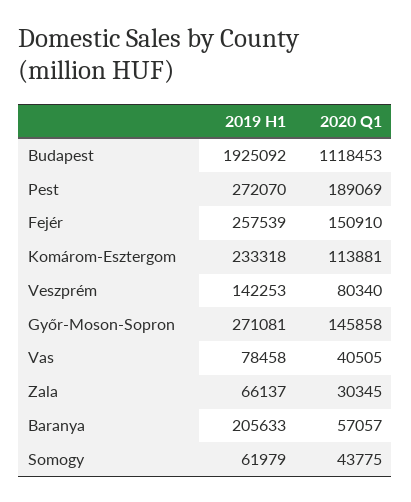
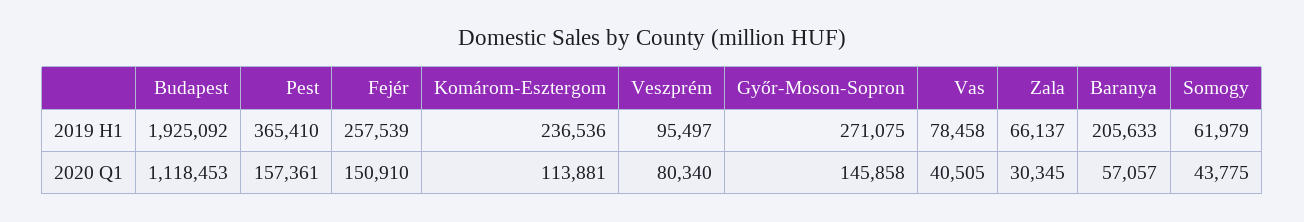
2019 H1, Pest: 272070 -> 365410
2020 Q1, Pest: 189069 -> 157361
2019 H1, Komárom-Esztergom: 233318 -> 236536
2019 H1, Veszprém: 142253 -> 95497
2019 H1, Győr-Moson-Sopron: 271081 -> 271075

